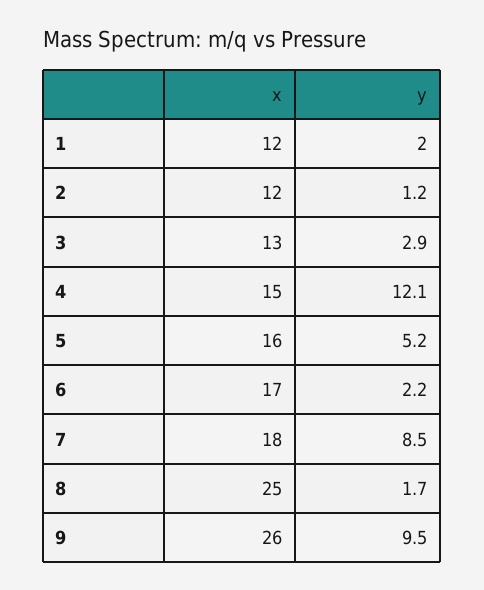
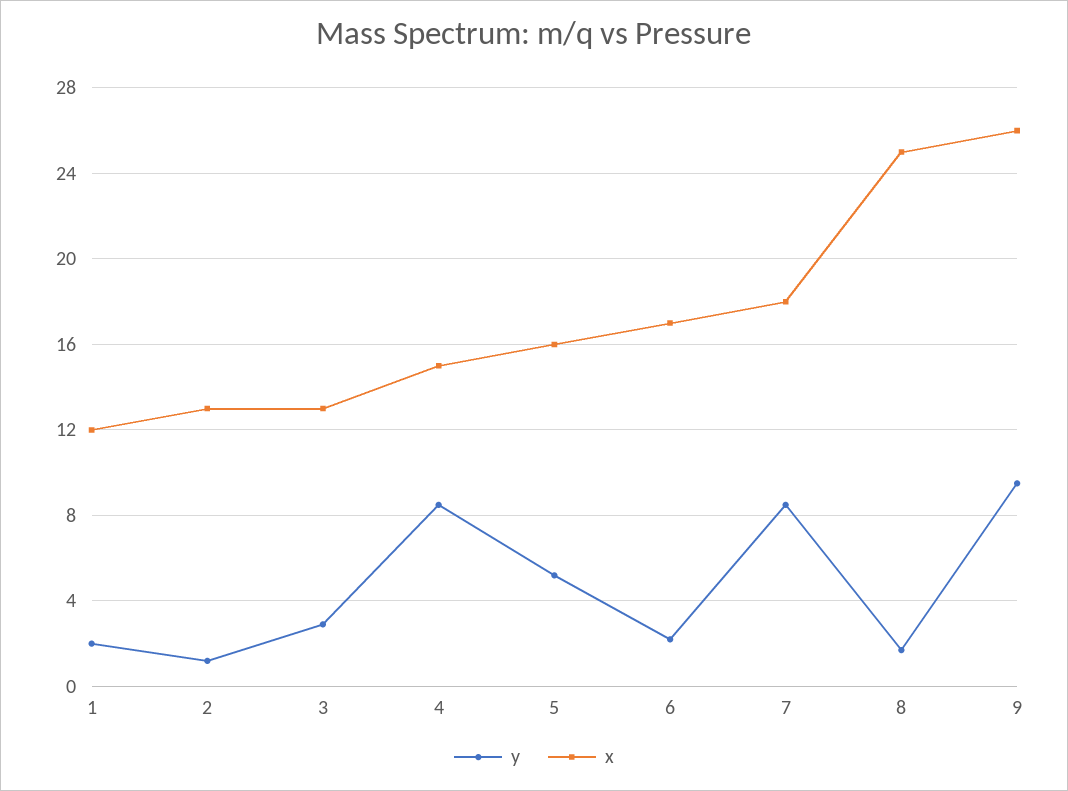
x, 2: 12 -> 13
y, 4: 12.1 -> 8.5

